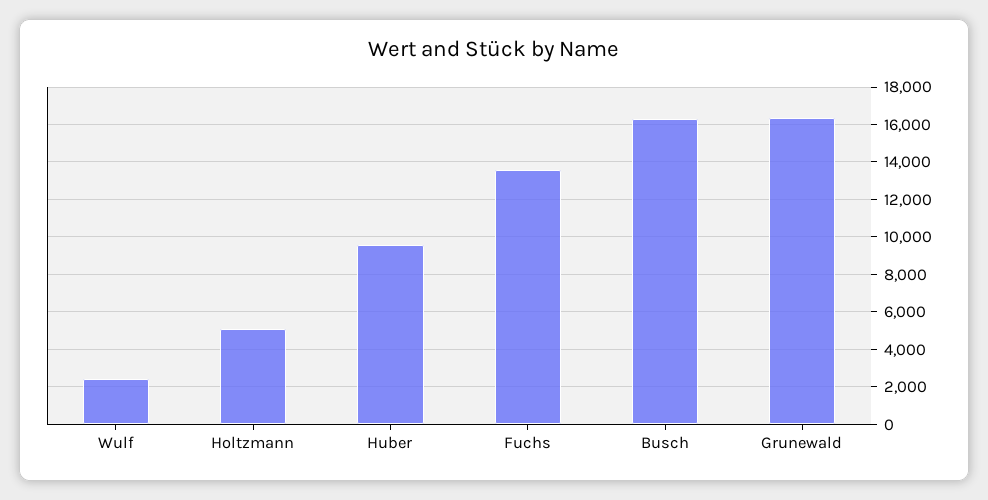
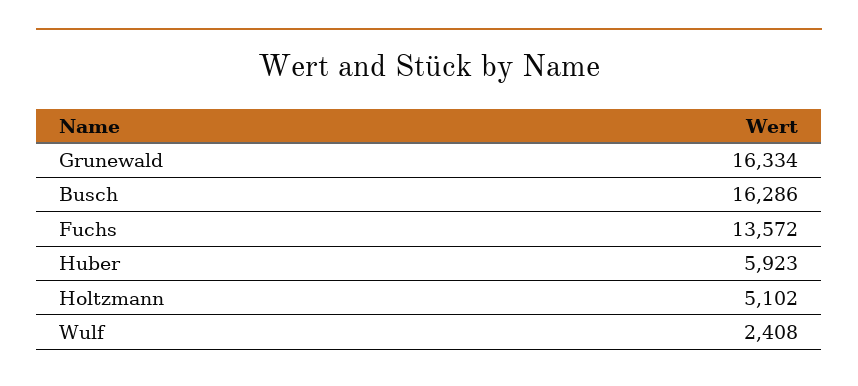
Huber: 9500 -> 5923

